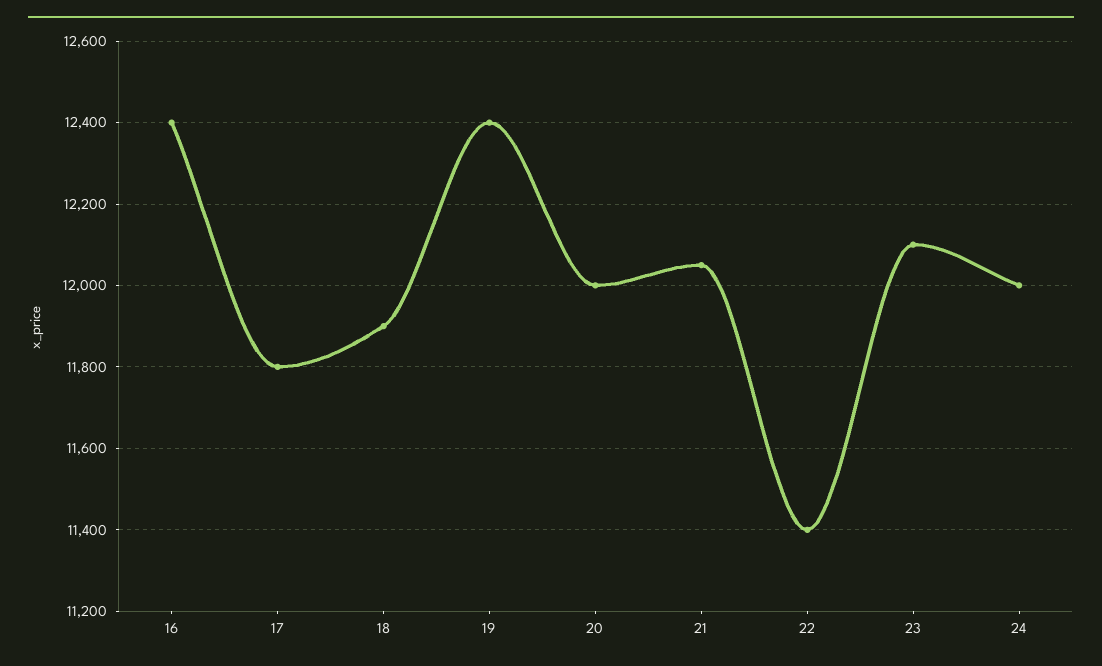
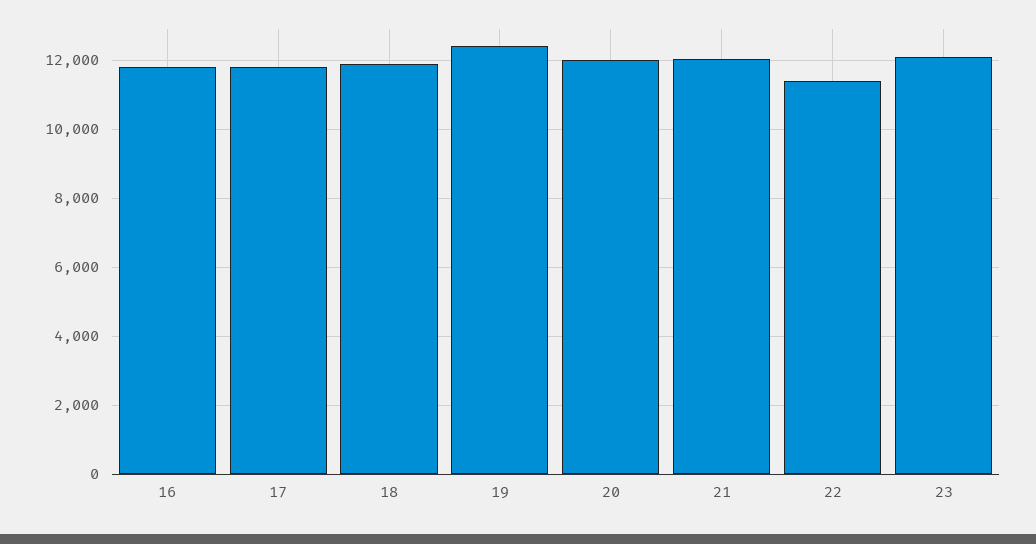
16: 12400 -> 11800
24: 12000 -> none

